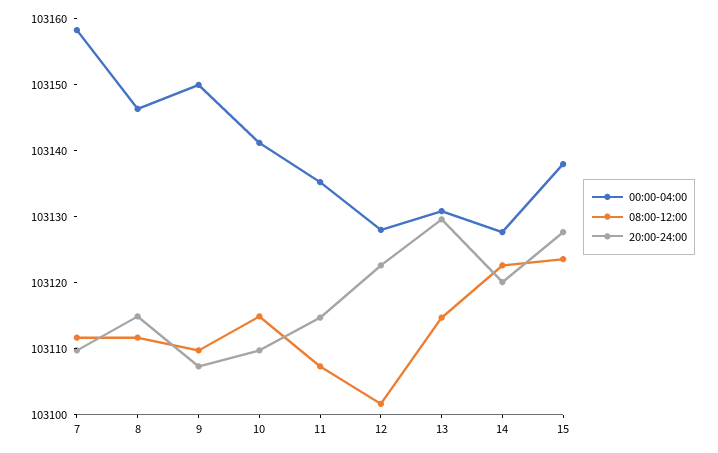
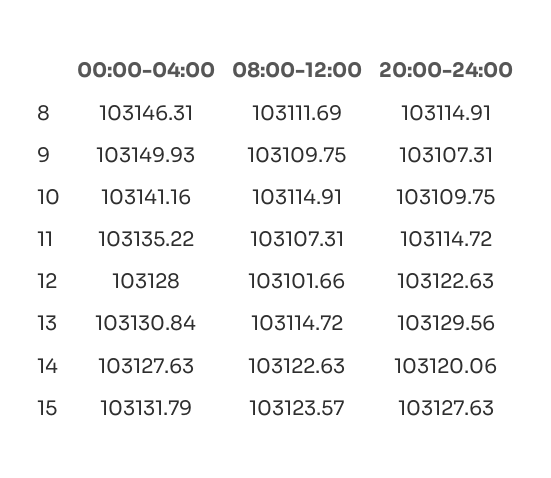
00:00-04:00, 7: 103158 -> none
08:00-12:00, 7: 103112 -> none
20:00-24:00, 7: 103110 -> none
00:00-04:00, 15: 103138 -> 103131.79

